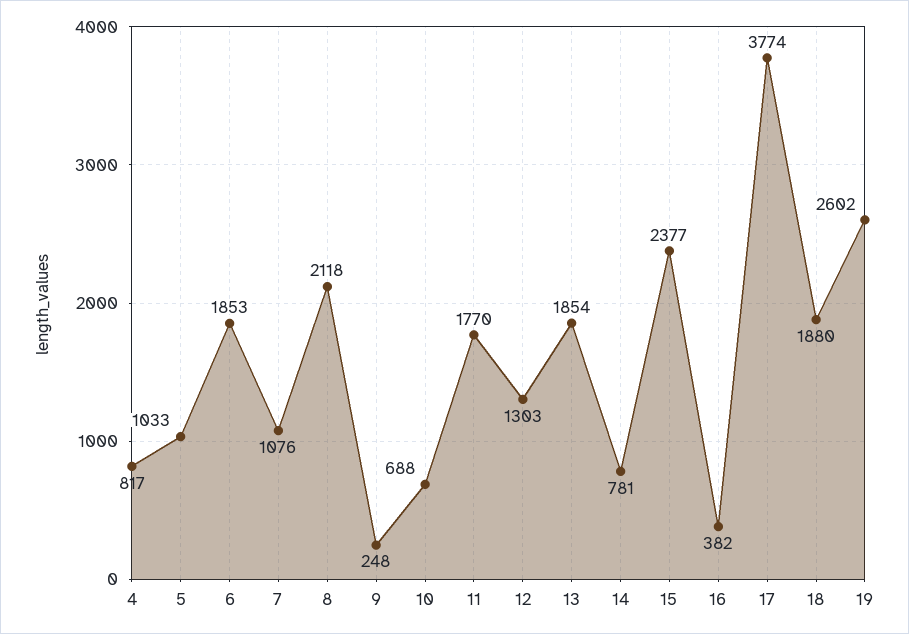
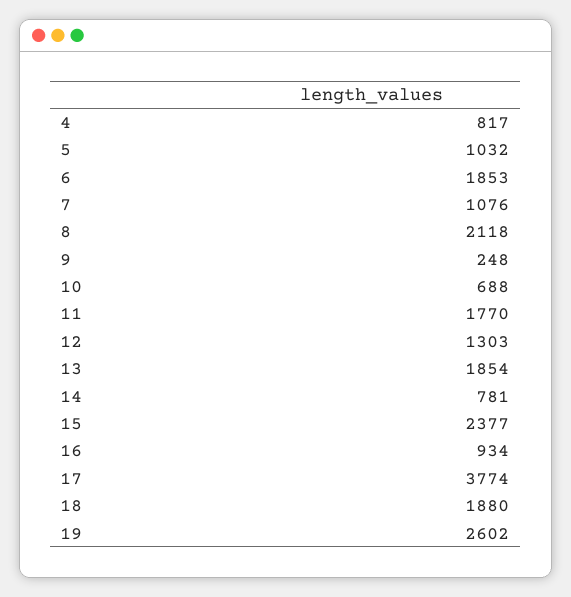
5: 1033 -> 1032
16: 382 -> 934

